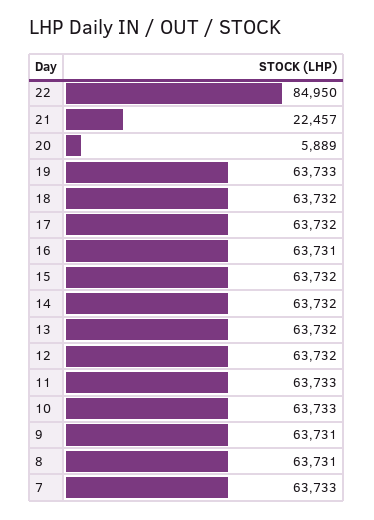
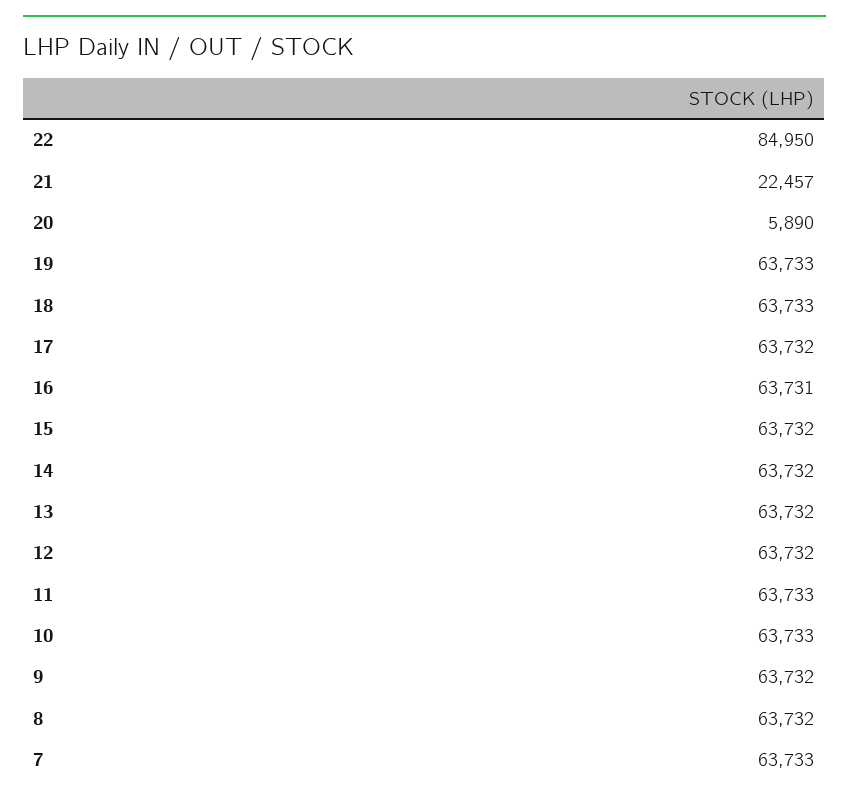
20: 5889 -> 5890
18: 63732 -> 63733
9: 63731 -> 63732
8: 63731 -> 63732

